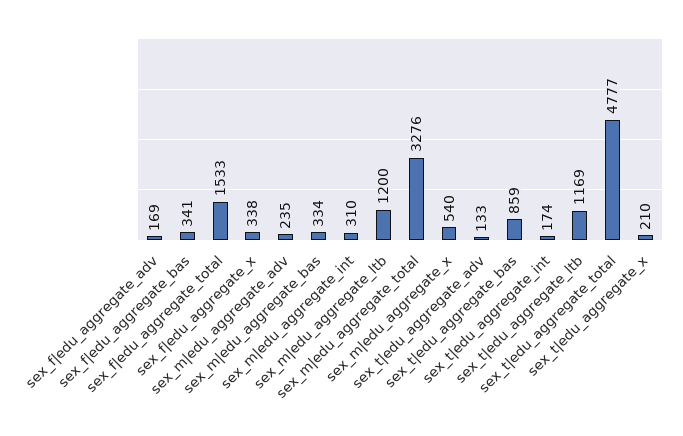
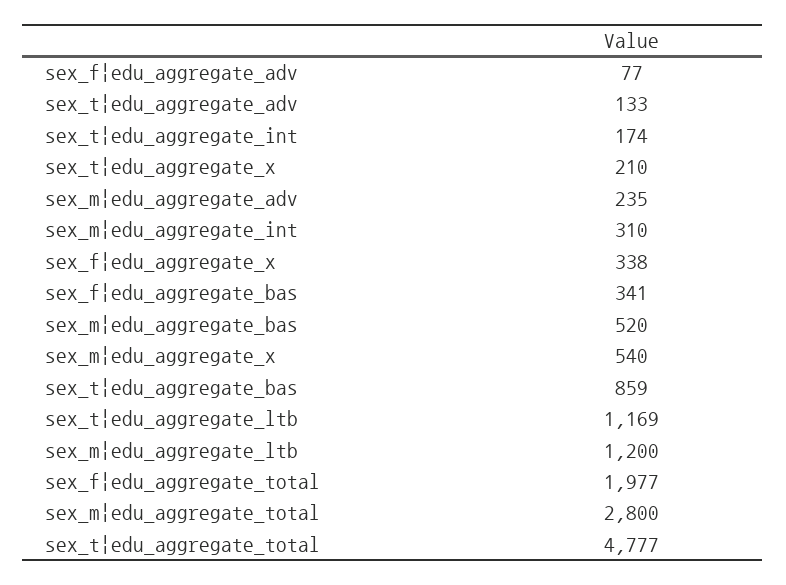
sex_f|edu_aggregate_adv: 169 -> 77
sex_f|edu_aggregate_total: 1533 -> 1977
sex_m|edu_aggregate_bas: 334 -> 520
sex_m|edu_aggregate_total: 3276 -> 2800

